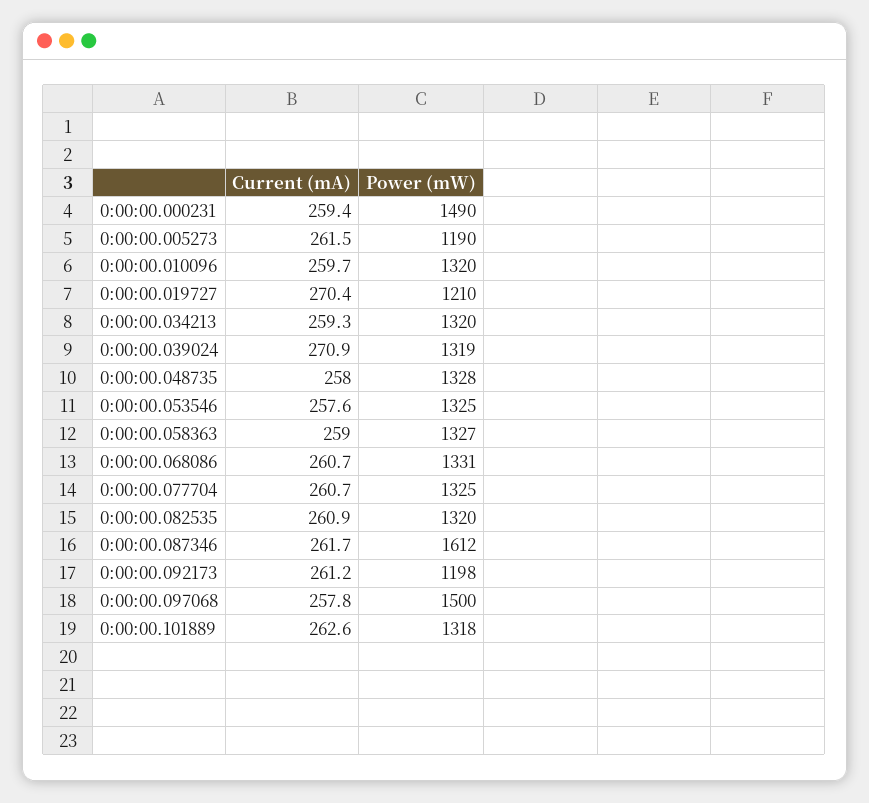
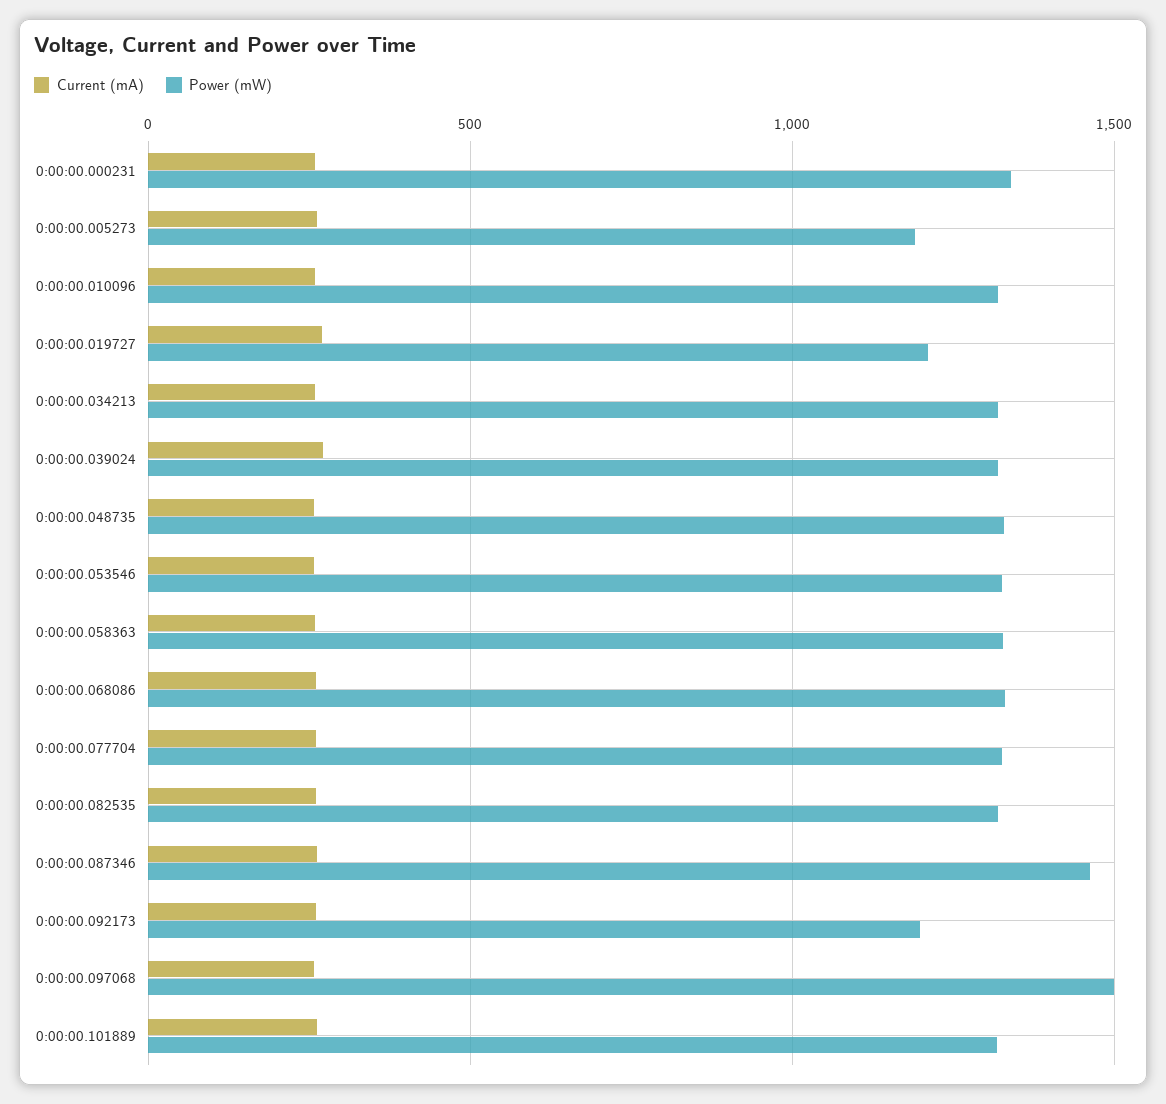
Power (mW), 0:00:00.000231: 1490 -> 1350
Power (mW), 0:00:00.087346: 1612 -> 1450

